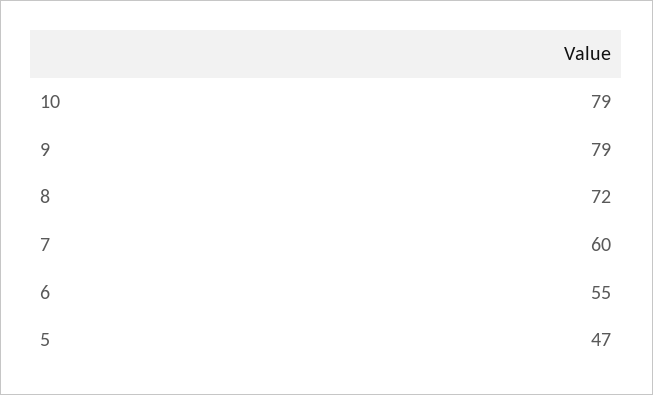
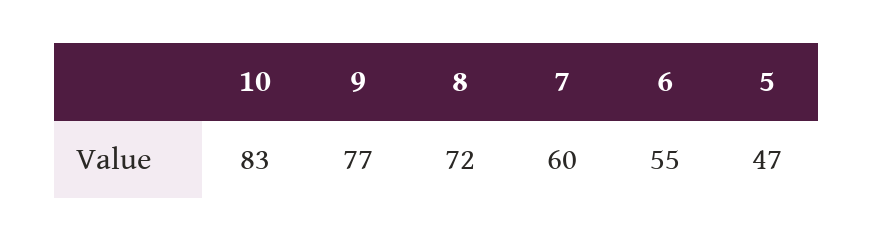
10: 79 -> 83
9: 79 -> 77

